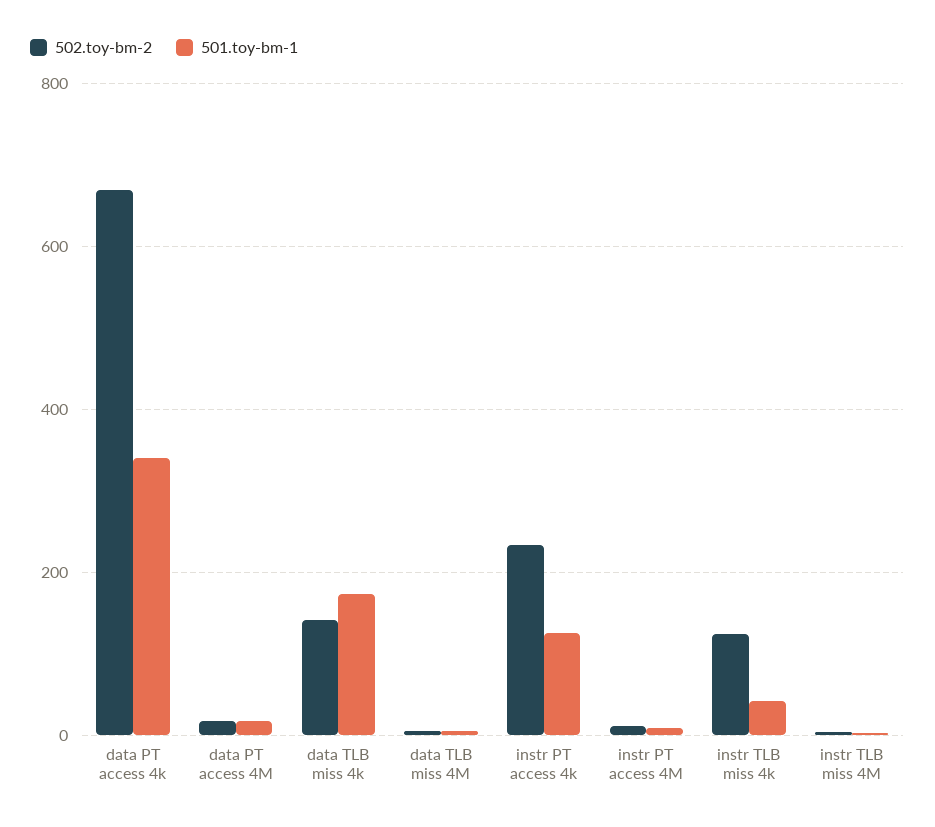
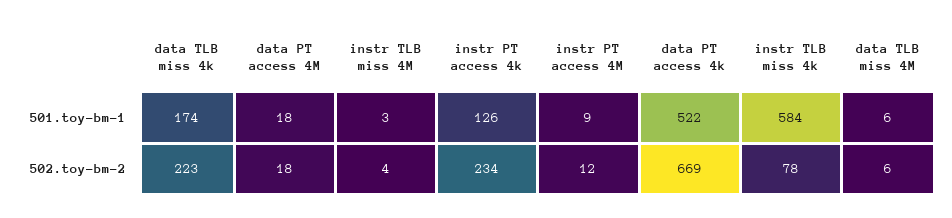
501.toy-bm-1, data PT access 4k: 340 -> 522
502.toy-bm-2, data TLB miss 4k: 140 -> 223
502.toy-bm-2, instr TLB miss 4k: 120 -> 78
501.toy-bm-1, instr TLB miss 4k: 40 -> 584

